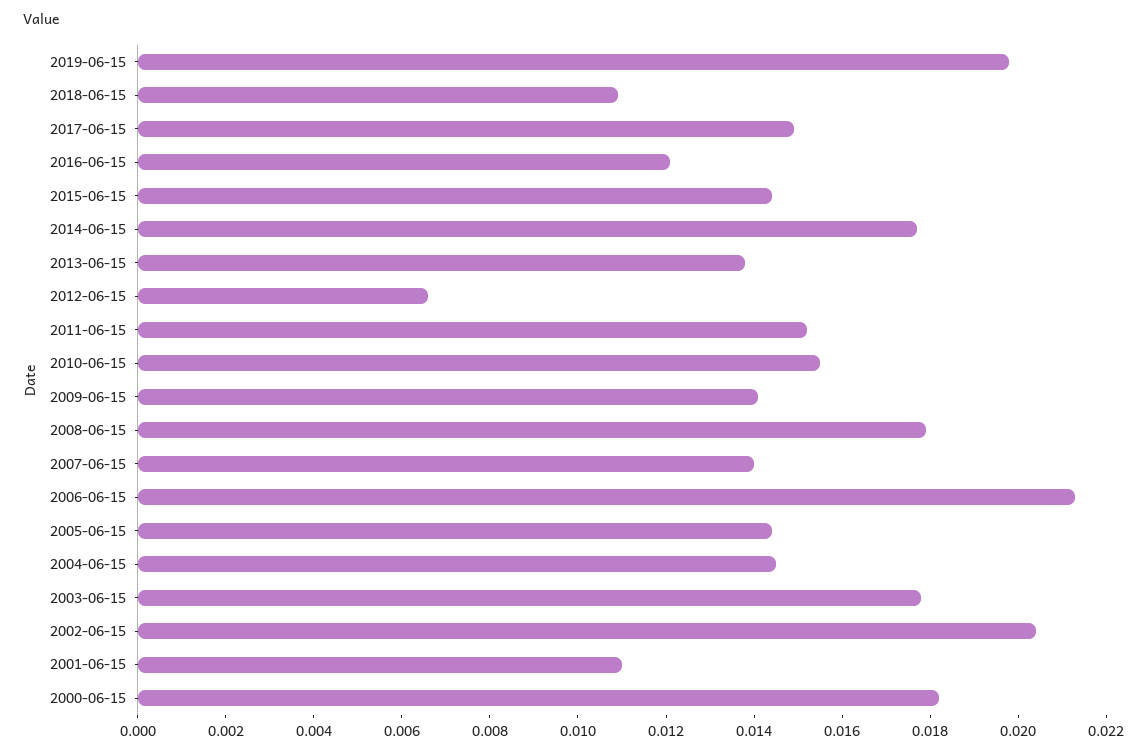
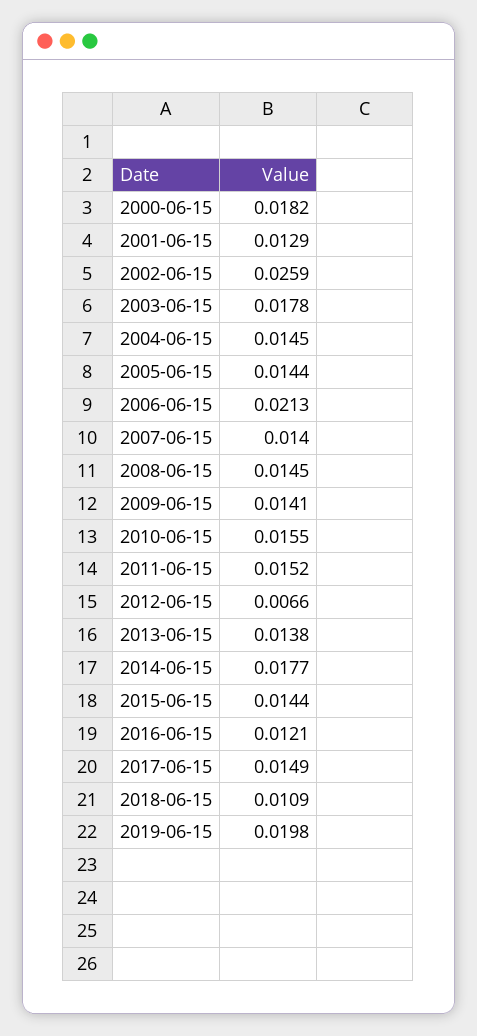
2008-06-15: 0.018 -> 0.0145
2002-06-15: 0.0205 -> 0.0259
2001-06-15: 0.011 -> 0.0129

